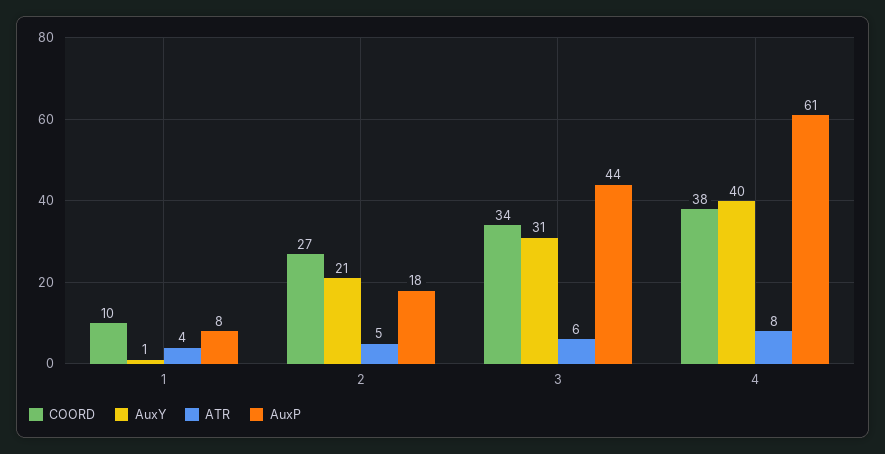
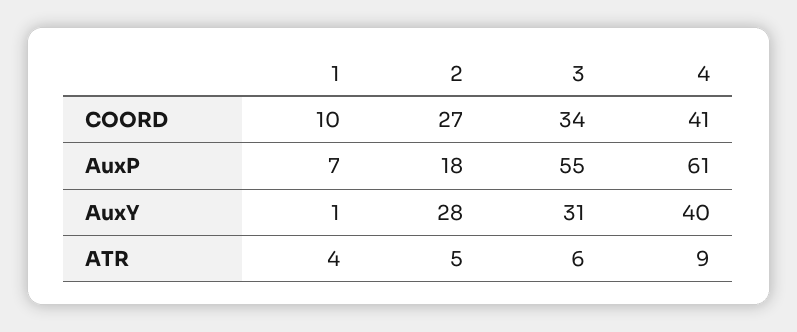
AuxP, 1: 8 -> 7
AuxY, 2: 21 -> 28
AuxP, 3: 44 -> 55
COORD, 4: 38 -> 41
ATR, 4: 8 -> 9

